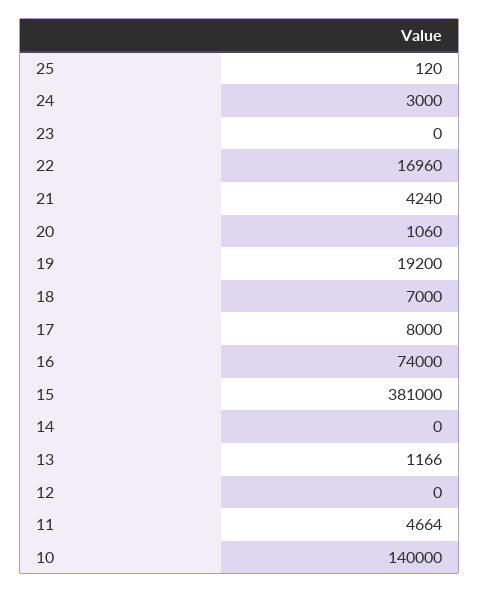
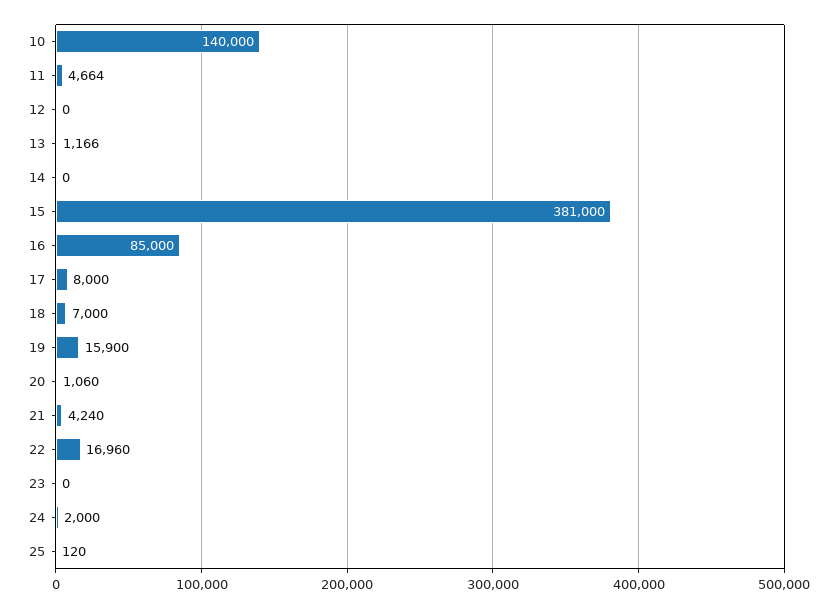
24: 3000 -> 2000
19: 19200 -> 15900
16: 74000 -> 85000

